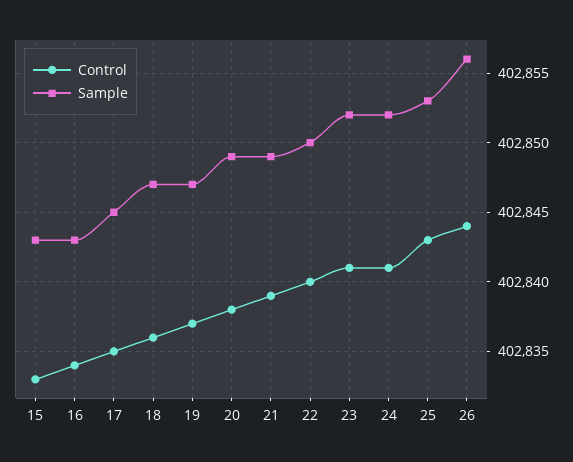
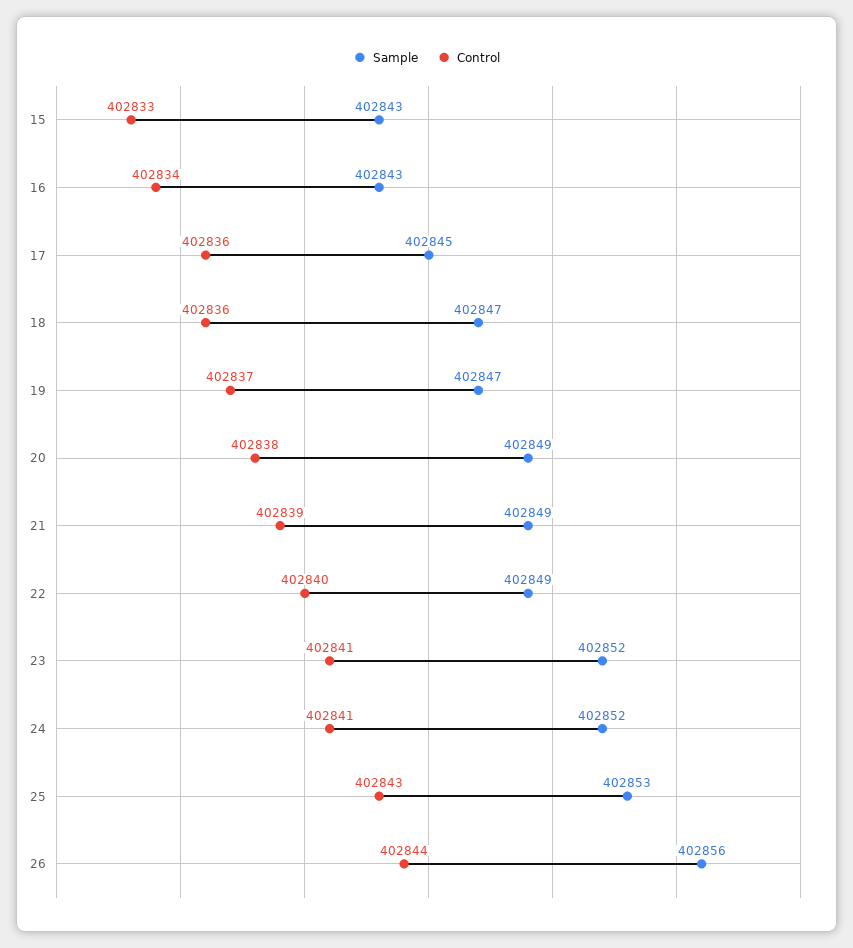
Control, 17: 402835 -> 402836
Sample, 22: 402850 -> 402849

